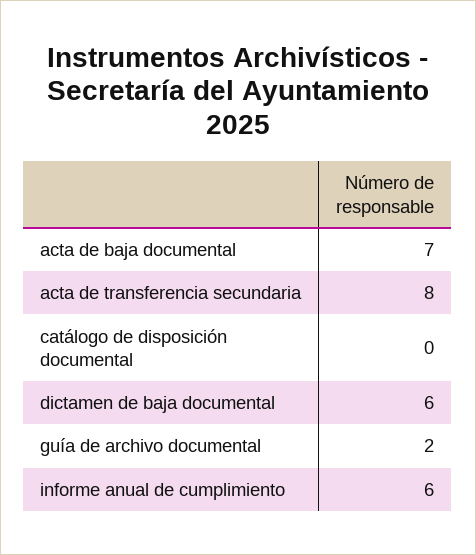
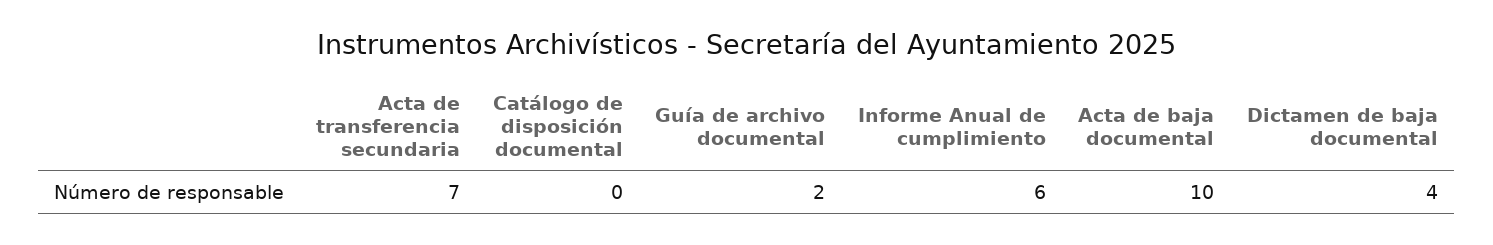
acta de baja documental: 7 -> 10
acta de transferencia secundaria: 8 -> 7
dictamen de baja documental: 6 -> 4

